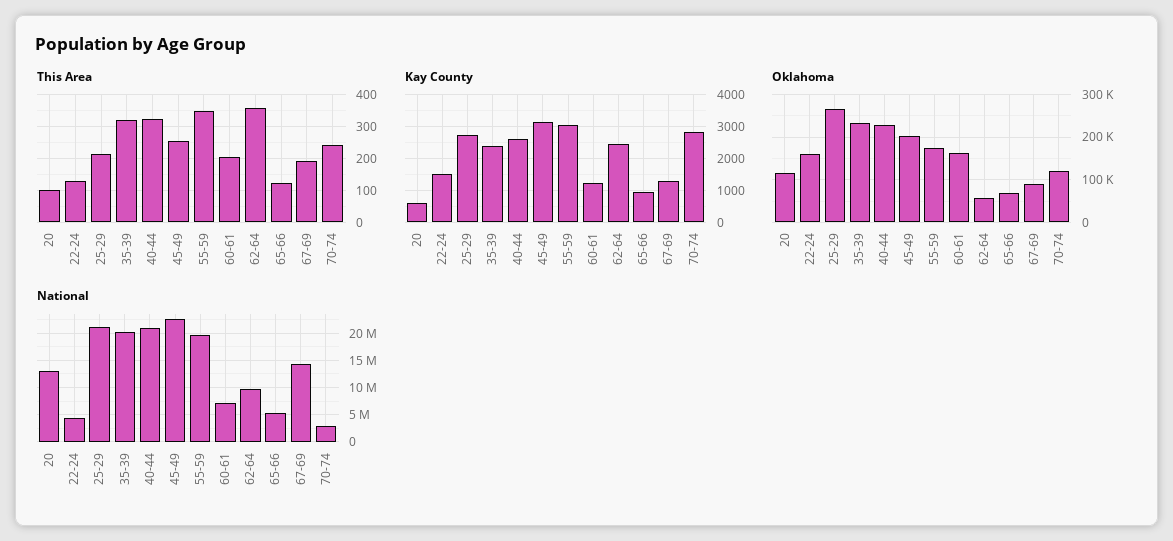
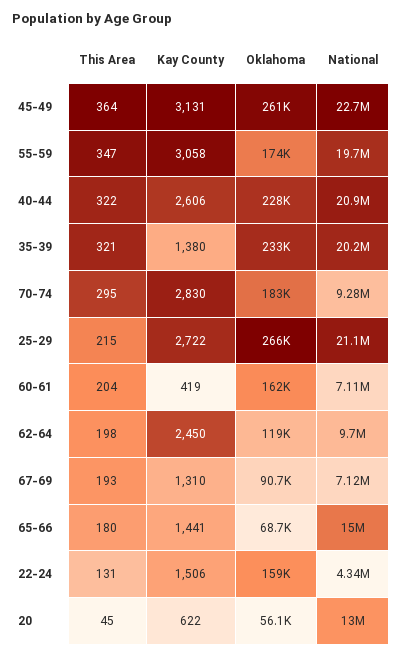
This Area, 20: 100 -> 45
This Area, 45-49: 260 -> 364
This Area, 62-64: 360 -> 198
This Area, 65-66: 120 -> 180
This Area, 70-74: 240 -> 295
Kay County, 35-39: 2400 -> 1380
Kay County, 60-61: 1200 -> 419
Kay County, 65-66: 1000 -> 1441
Oklahoma, 20: 120000 -> 56100
Oklahoma, 45-49: 200000 -> 261000
Oklahoma, 62-64: 60000 -> 119000
Oklahoma, 70-74: 120000 -> 183000
National, 65-66: 5000000 -> 15000000
National, 67-69: 15000000 -> 7120000
National, 70-74: 2500000 -> 9280000

